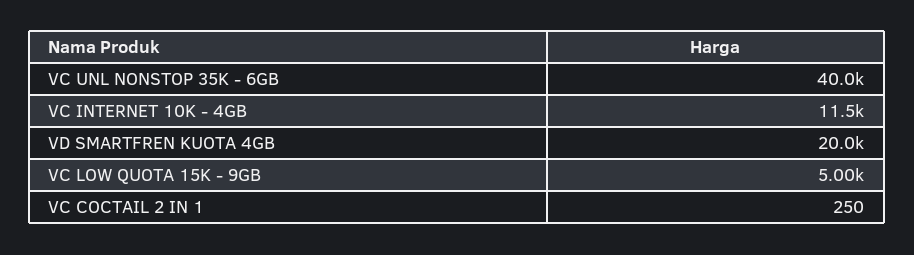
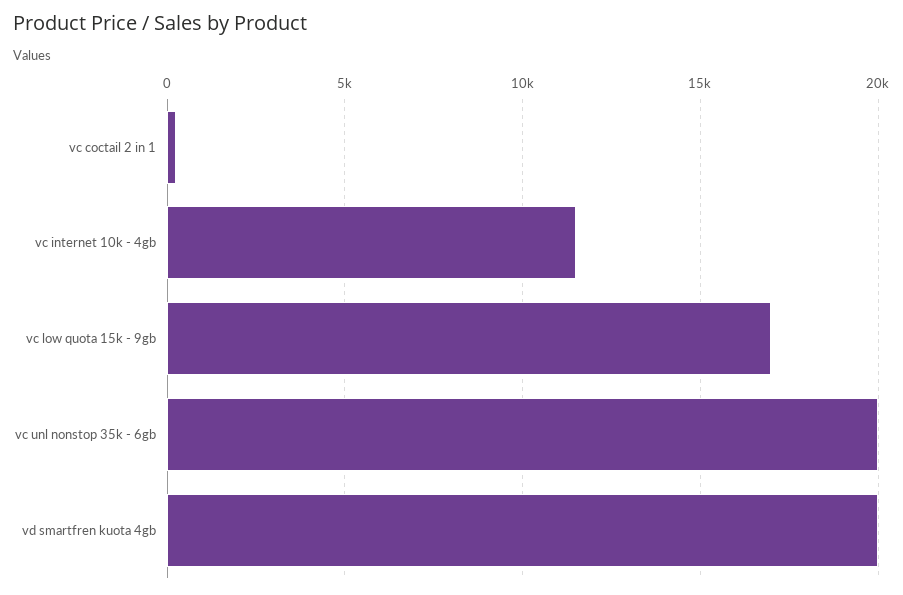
VC UNL NONSTOP 35K - 6GB: 40000 -> 20000
VC LOW QUOTA 15K - 9GB: 5000 -> 17000

